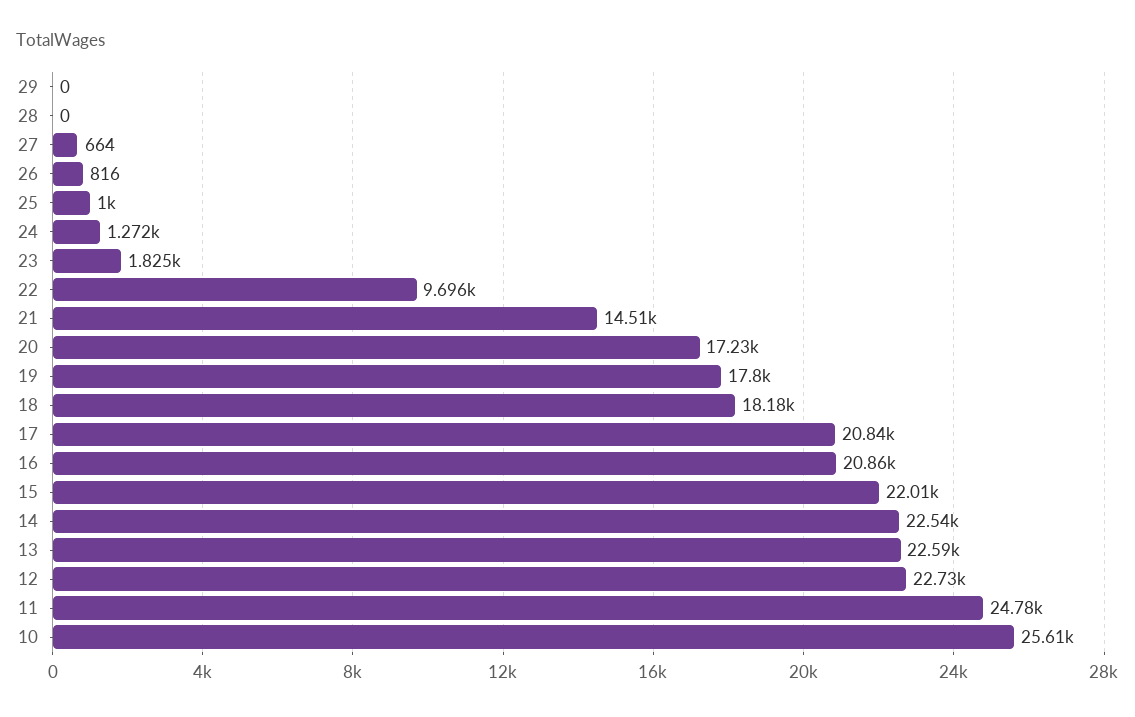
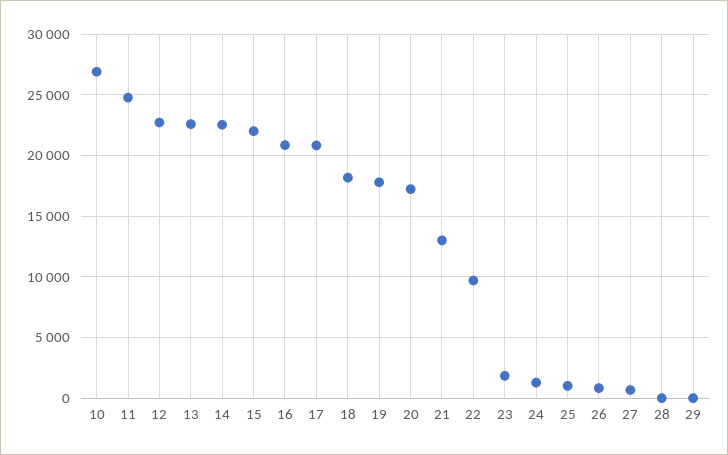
21: 14510 -> 13000
10: 25610 -> 27000

